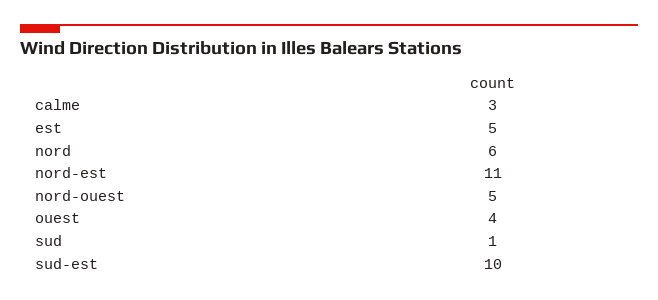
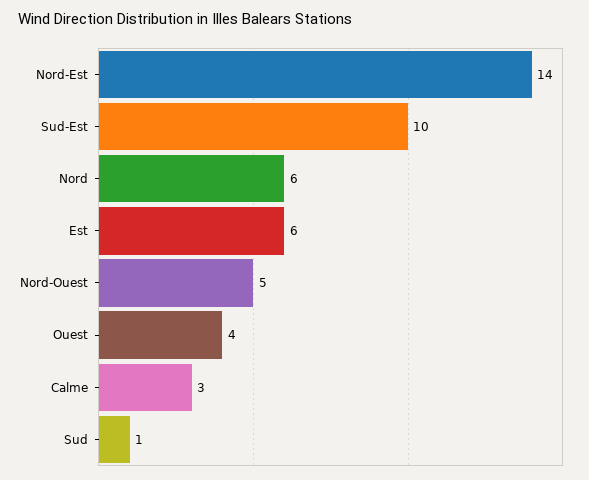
est: 5 -> 6
nord-est: 11 -> 14

